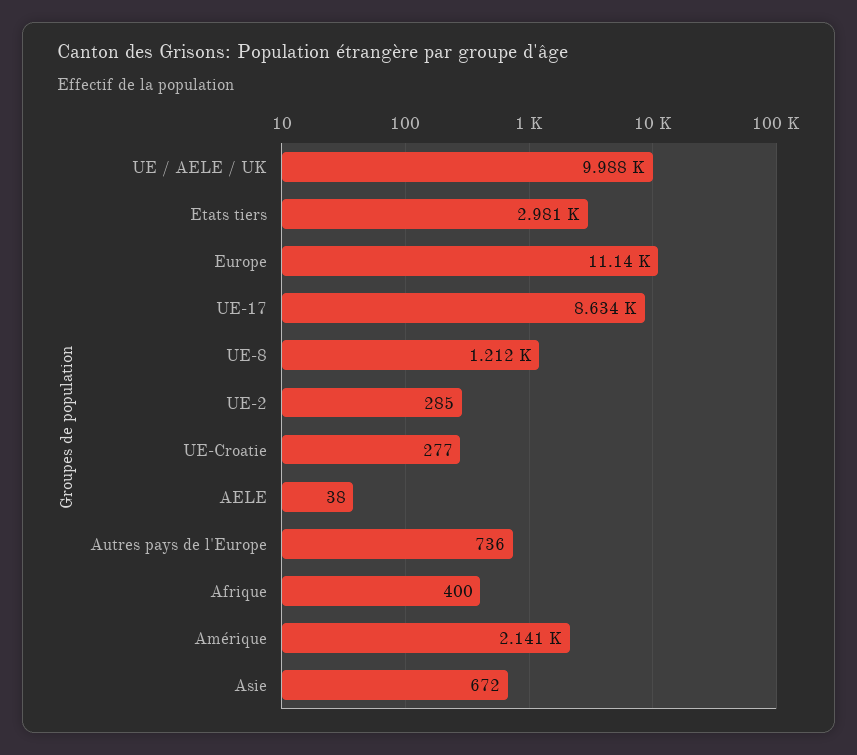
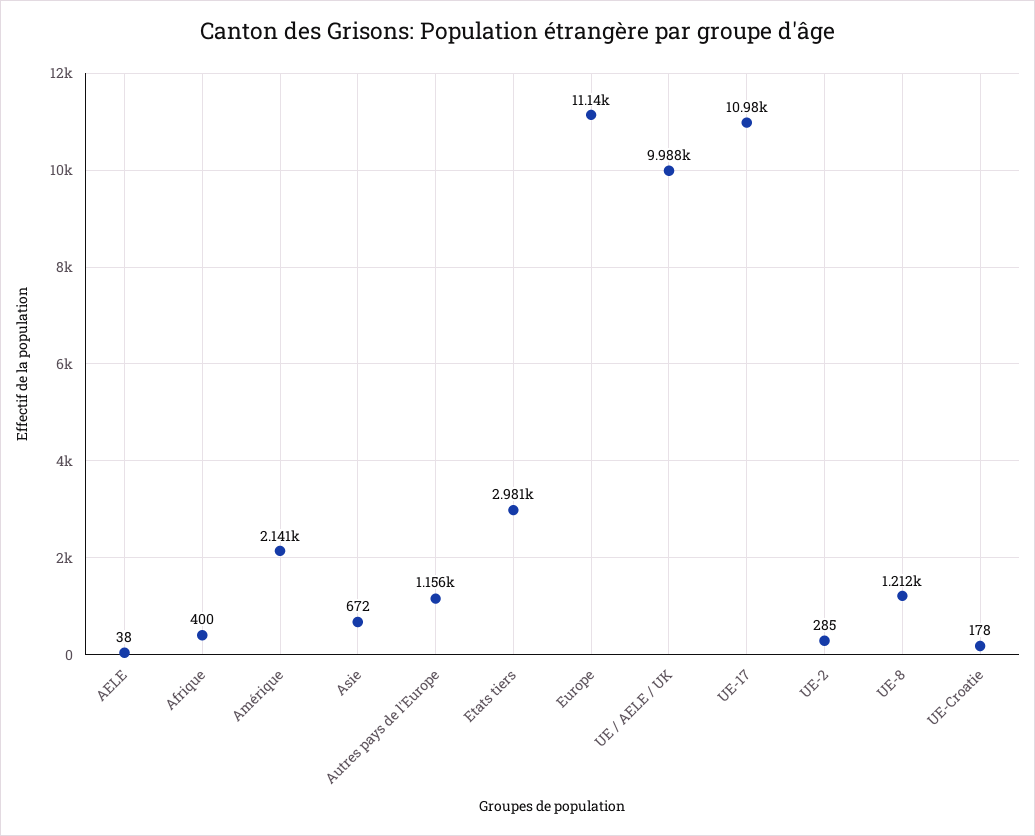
UE-17: 8634 -> 10980
UE-Croatie: 277 -> 178
Autres pays de l'Europe: 736 -> 1156

